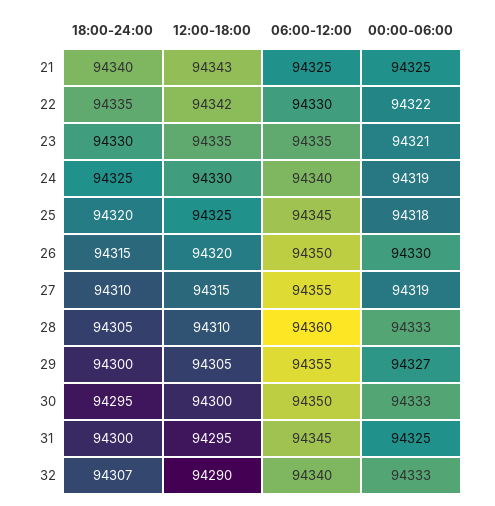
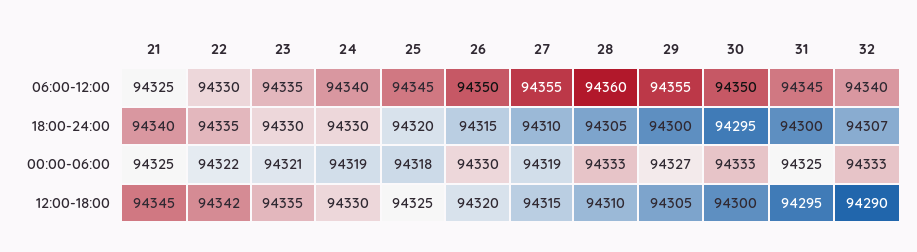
12:00-18:00, 21: 94343 -> 94345
18:00-24:00, 24: 94325 -> 94330

